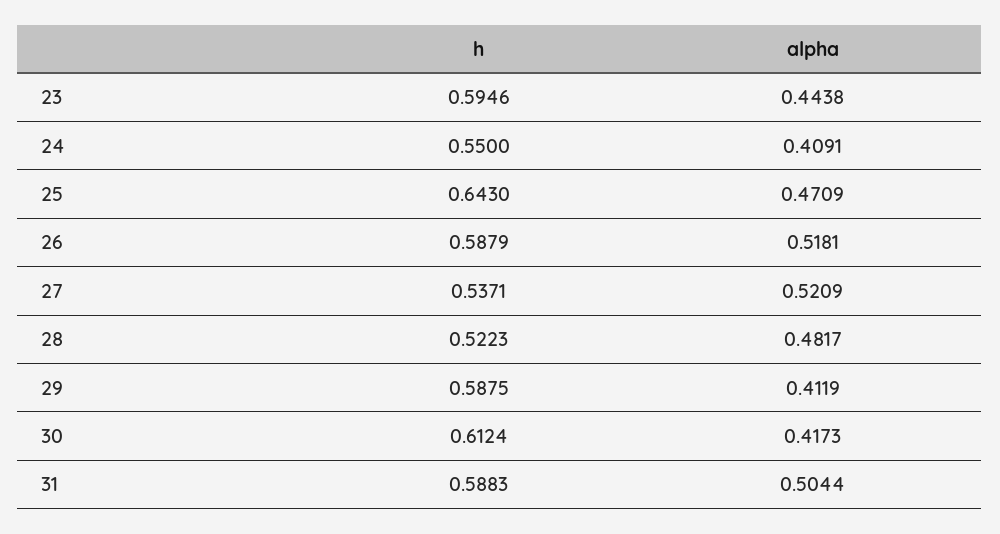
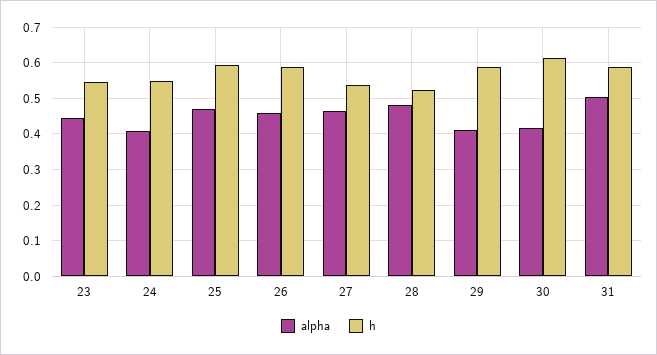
h, 23: 0.5946 -> 0.54
h, 25: 0.643 -> 0.6
alpha, 26: 0.5181 -> 0.46
alpha, 27: 0.5209 -> 0.46

